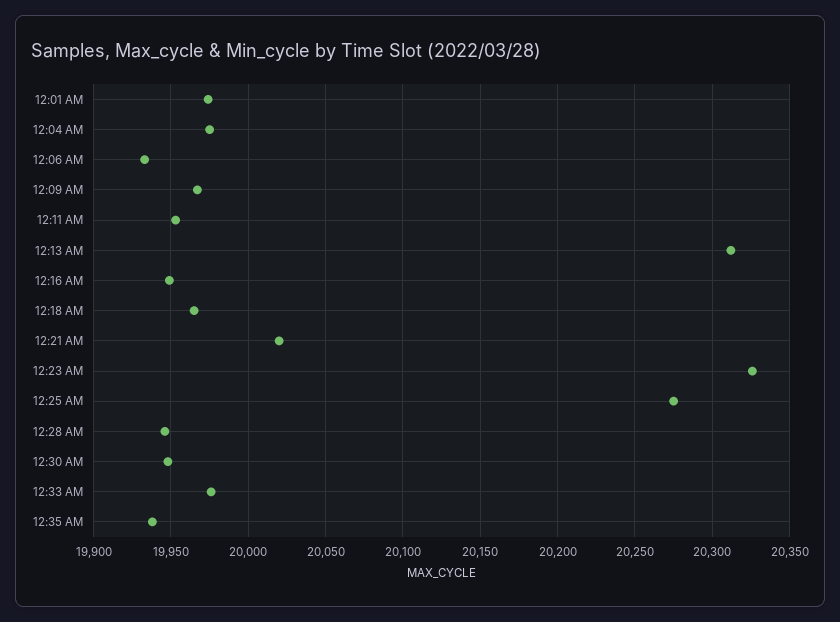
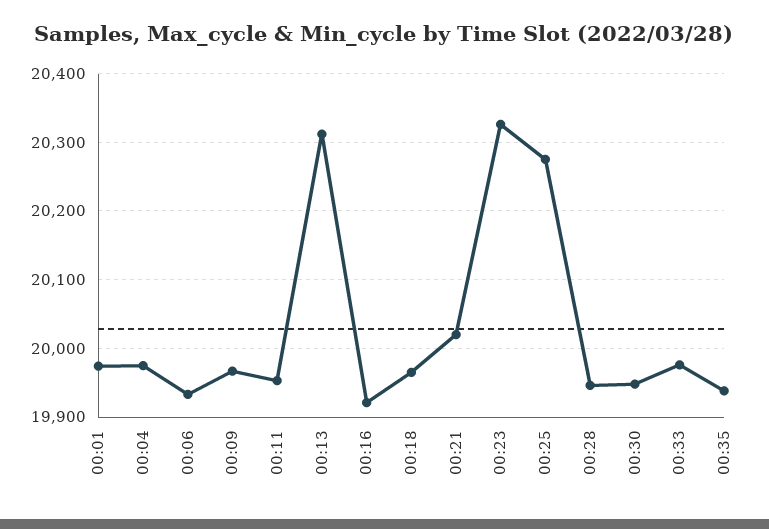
12:16 AM: 19950 -> 19920

